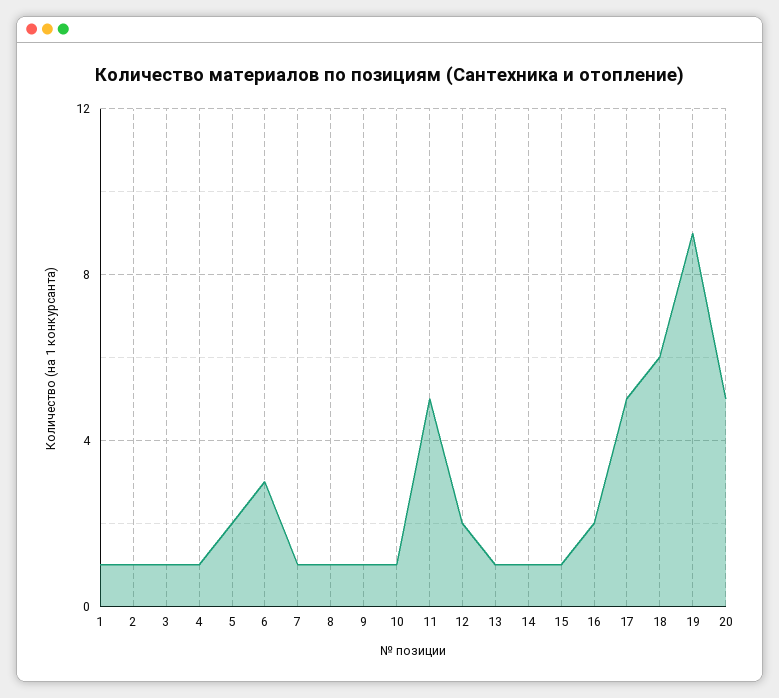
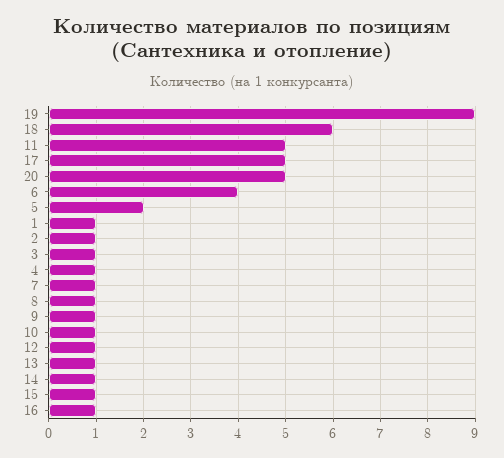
6: 3 -> 4
12: 2 -> 1
16: 2 -> 1

